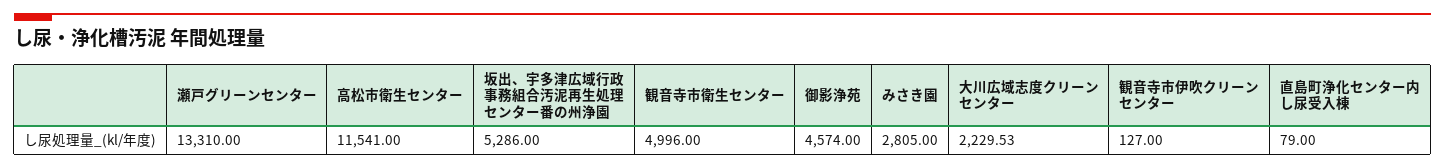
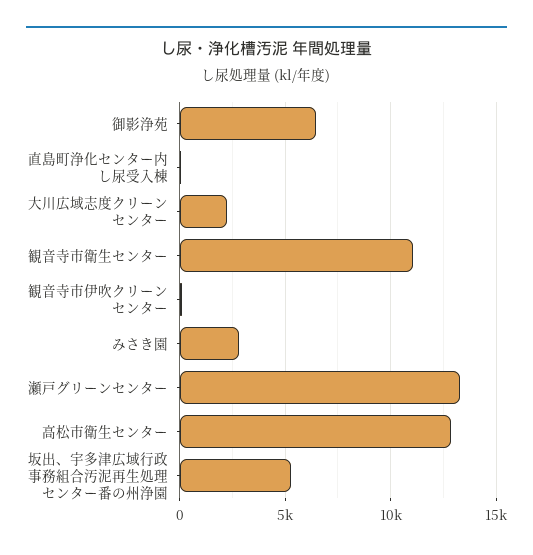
高松市衛生センター: 11541 -> 13000
観音寺市衛生センター: 4996 -> 11000
御影浄苑: 4574 -> 6500

